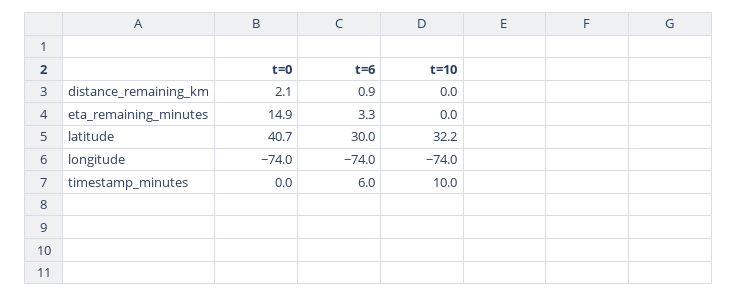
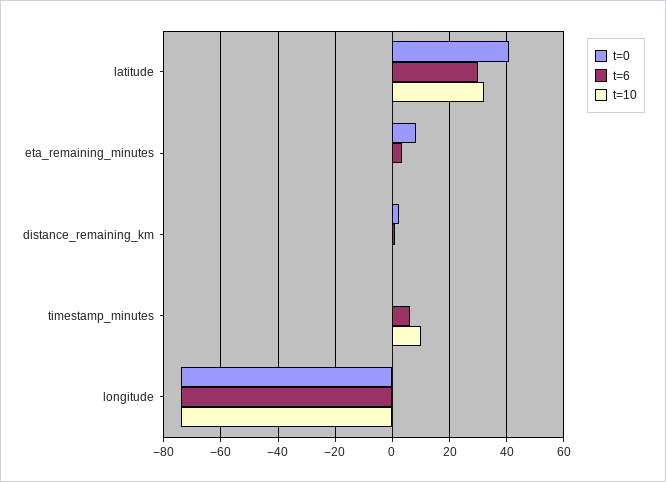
t=0, eta_remaining_minutes: 14.9 -> 7.5

